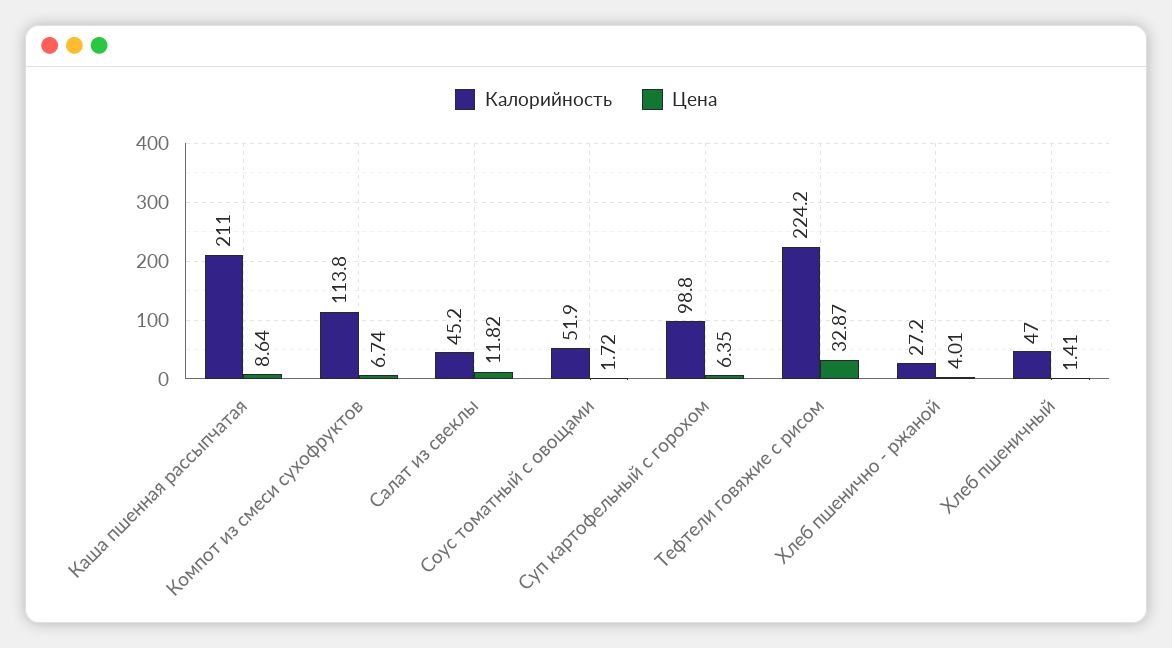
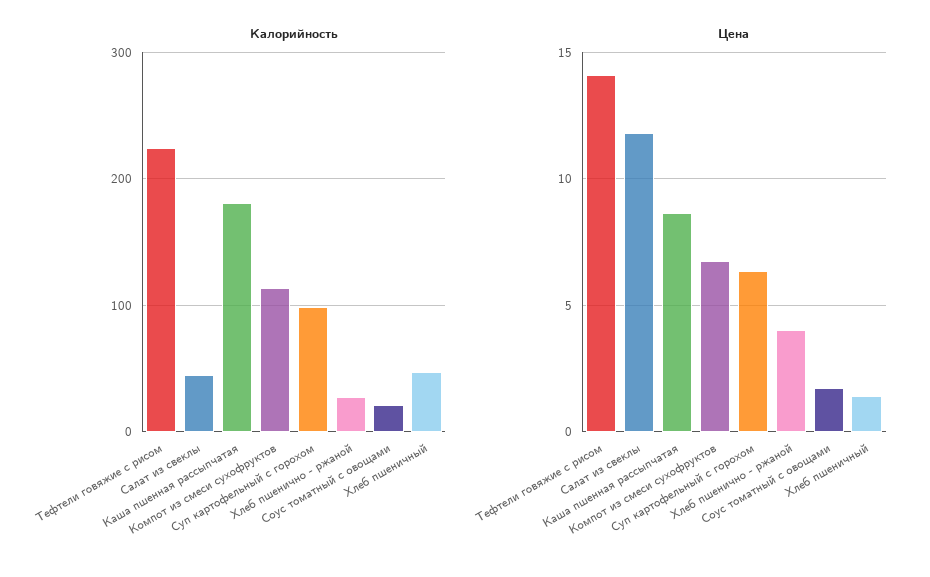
Калорийность, Каша пшенная рассыпчатая: 211 -> 180
Калорийность, Соус томатный с овощами: 51.9 -> 20
Цена, Тефтели говяжие с рисом: 32.87 -> 14

